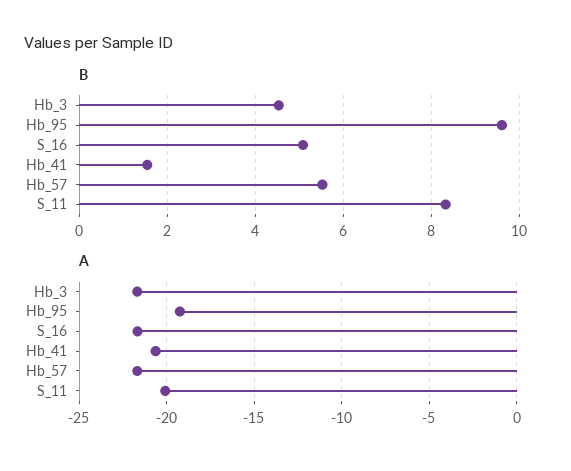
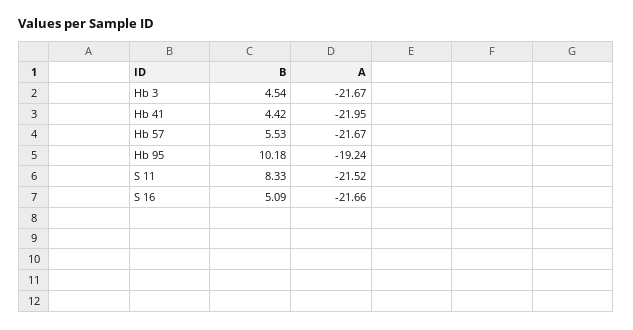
B, Hb_95: 9.6 -> 10.18
B, Hb_41: 1.6 -> 4.42
A, Hb_41: -20.5 -> -21.95
A, S_11: -20 -> -21.52

